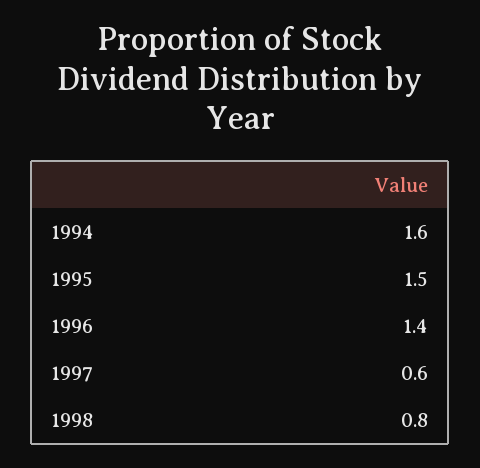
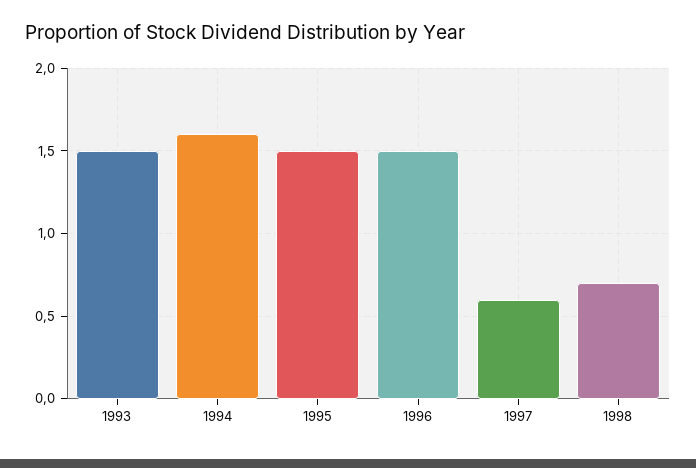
1996: 1.4 -> 1.5
1998: 0.8 -> 0.7
1993: none -> 1.5

